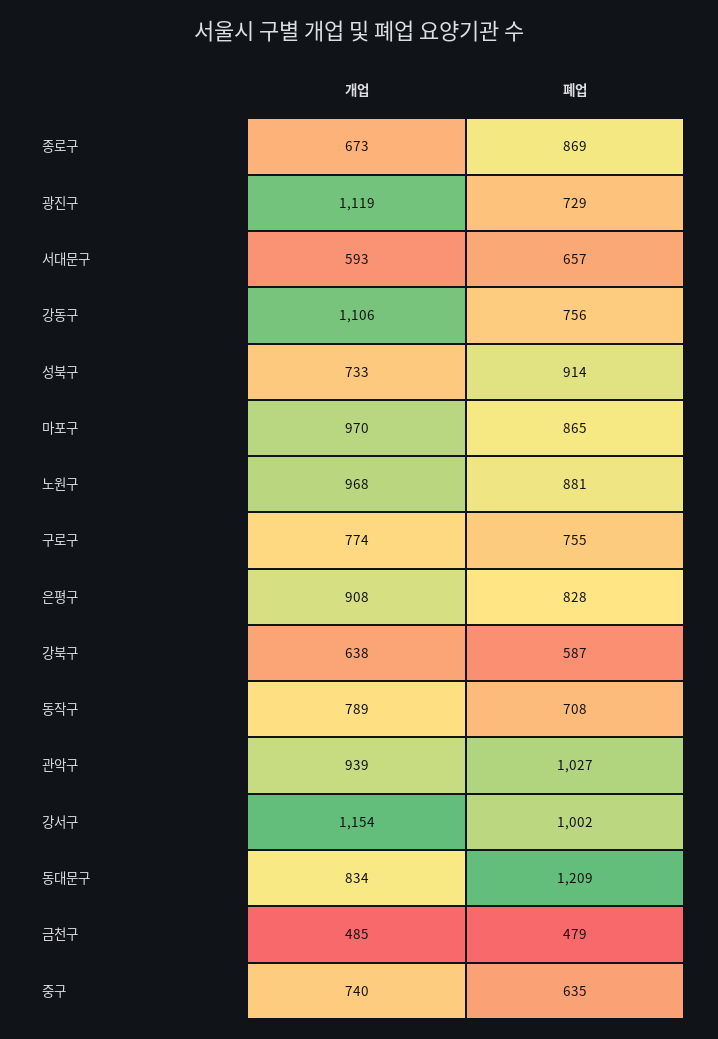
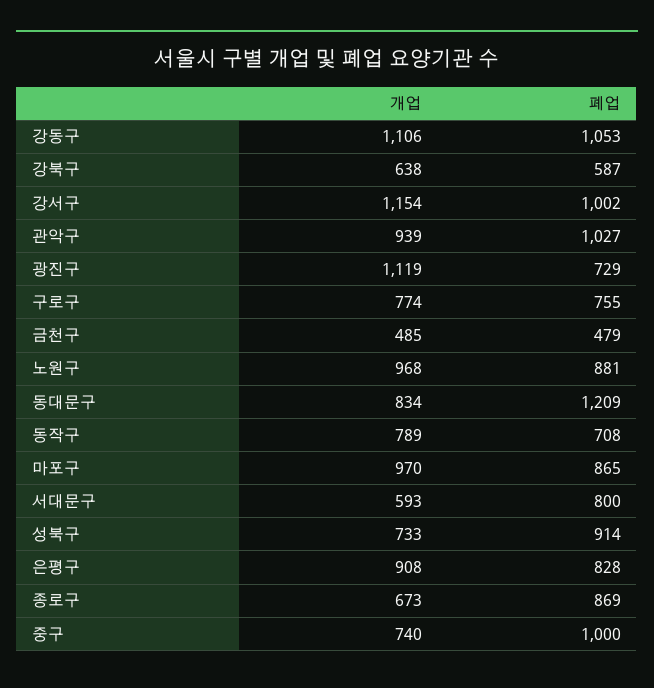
폐업, 서대문구: 657 -> 800
폐업, 강동구: 756 -> 1053
폐업, 중구: 635 -> 1000

